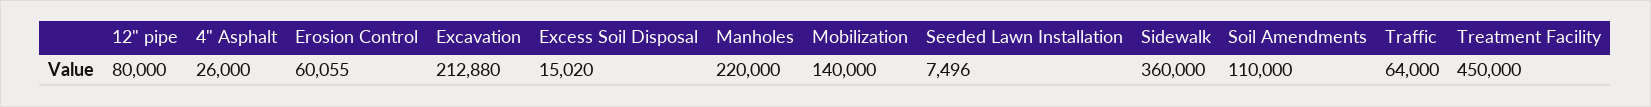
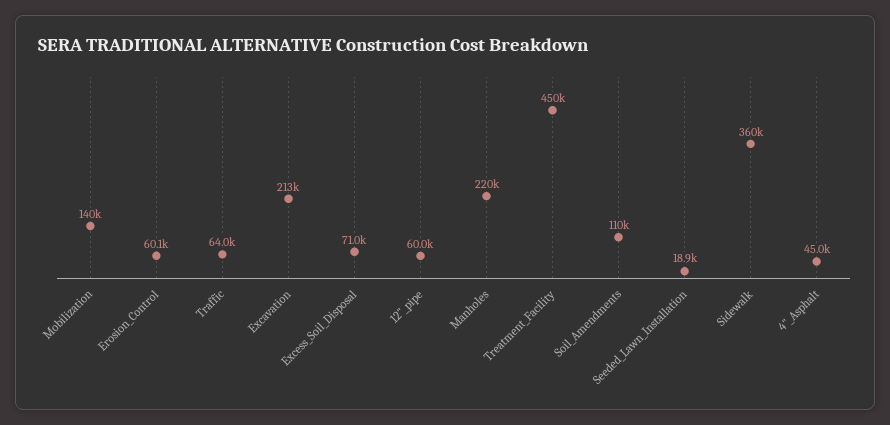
12" pipe: 80000 -> 60000
4" Asphalt: 26000 -> 45000
Excess Soil Disposal: 15020 -> 71000
Seeded Lawn Installation: 7496 -> 18900

